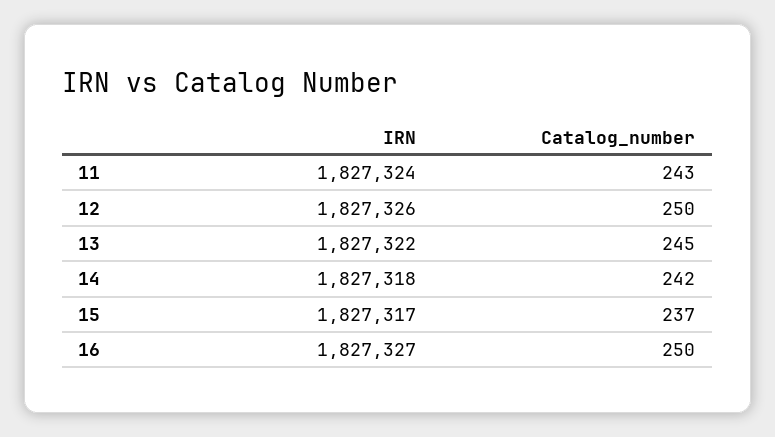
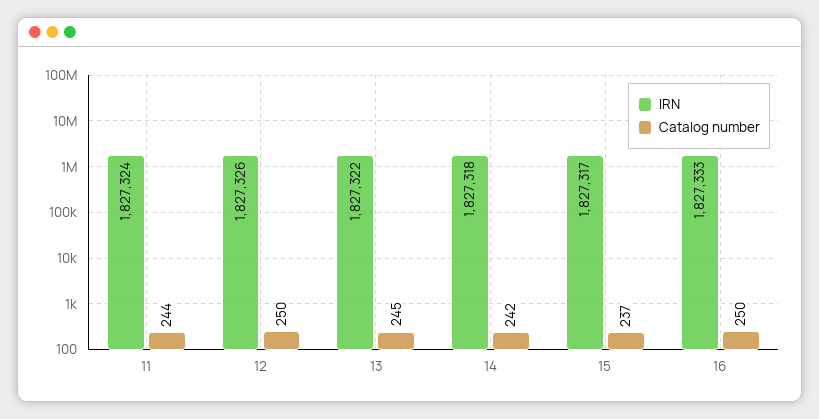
Catalog_number, 11: 243 -> 244
IRN, 16: 1827327 -> 1827333

